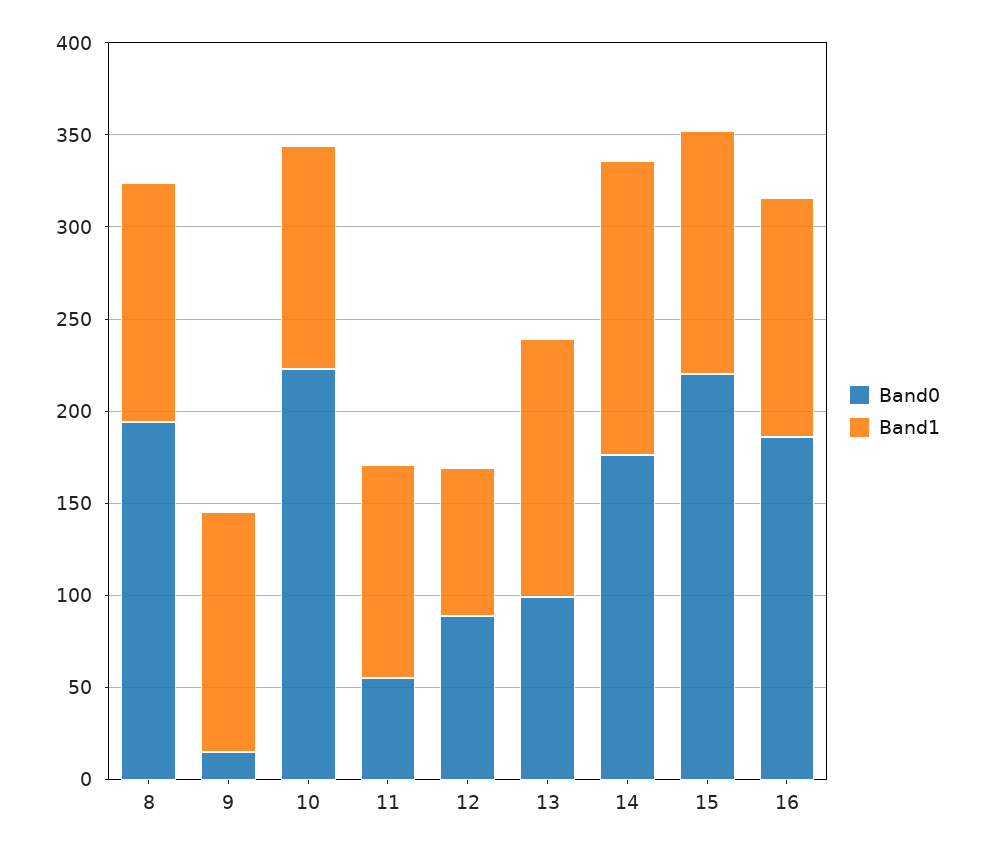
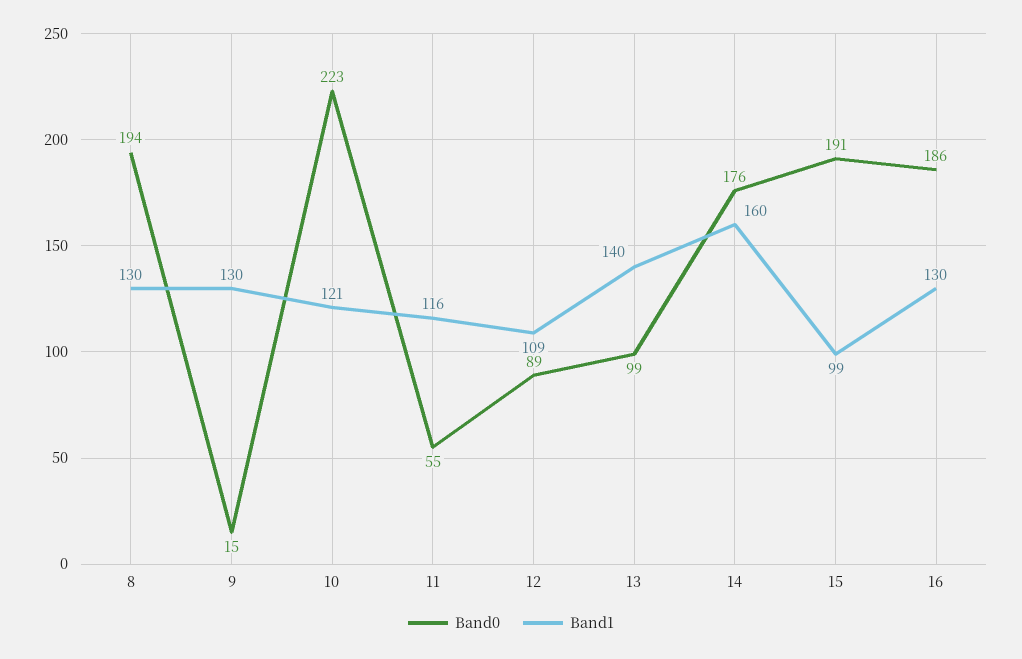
Band1, 12: 80 -> 109
Band0, 15: 220 -> 191
Band1, 15: 130 -> 99

